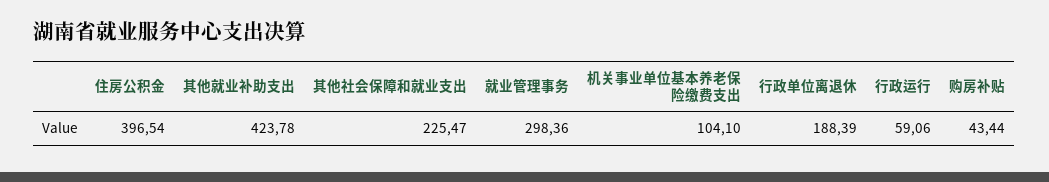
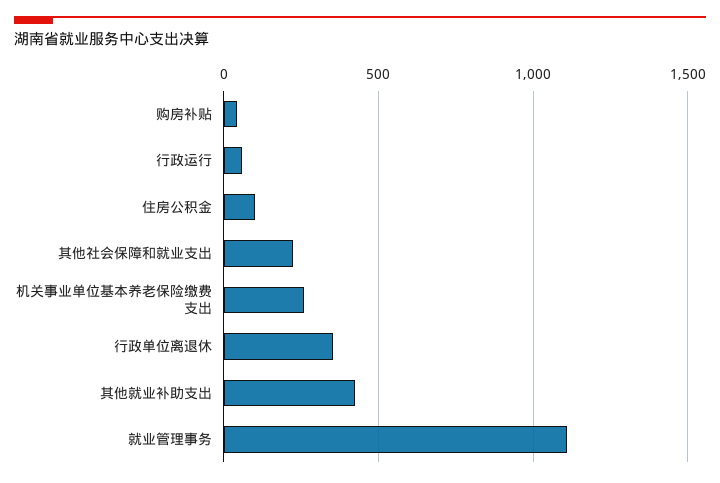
住房公积金: 396.54 -> 100
就业管理事务: 298.36 -> 1100
机关事业单位基本养老保险缴费支出: 104.1 -> 250
行政单位离退休: 188.39 -> 350

